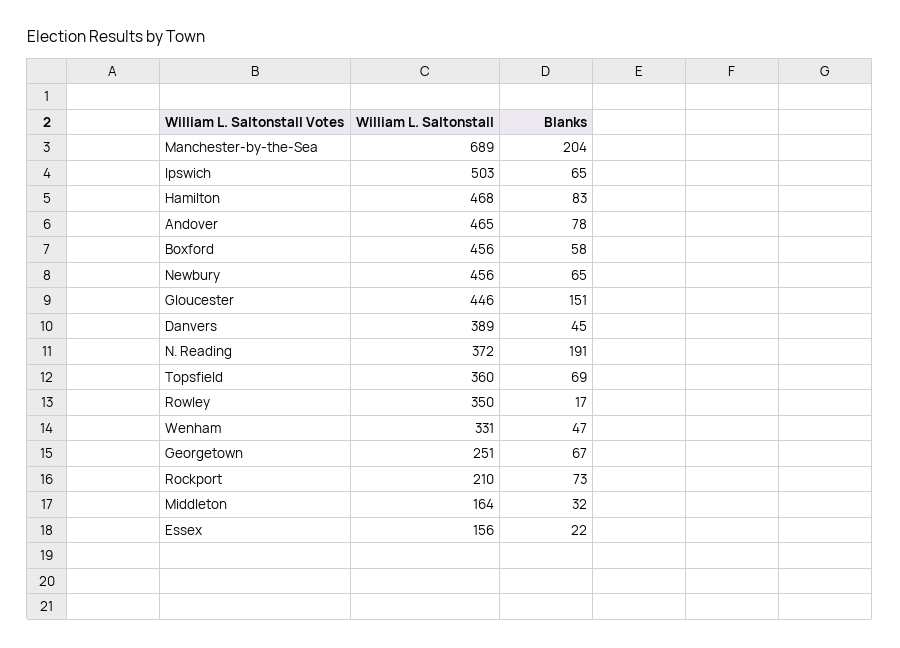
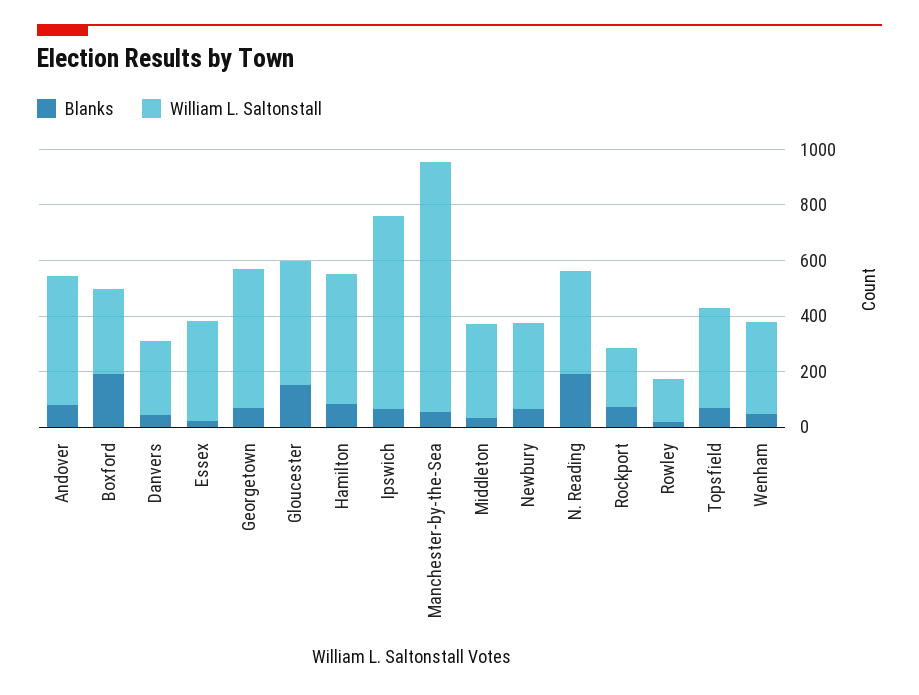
William L. Saltonstall, Manchester-by-the-Sea: 689 -> 900
Blanks, Manchester-by-the-Sea: 204 -> 50
William L. Saltonstall, Ipswich: 503 -> 700
William L. Saltonstall, Boxford: 456 -> 300
Blanks, Boxford: 58 -> 200
William L. Saltonstall, Newbury: 456 -> 300
William L. Saltonstall, Danvers: 389 -> 250
William L. Saltonstall, Rowley: 350 -> 150
William L. Saltonstall, Georgetown: 251 -> 500
William L. Saltonstall, Middleton: 164 -> 350
William L. Saltonstall, Essex: 156 -> 350

